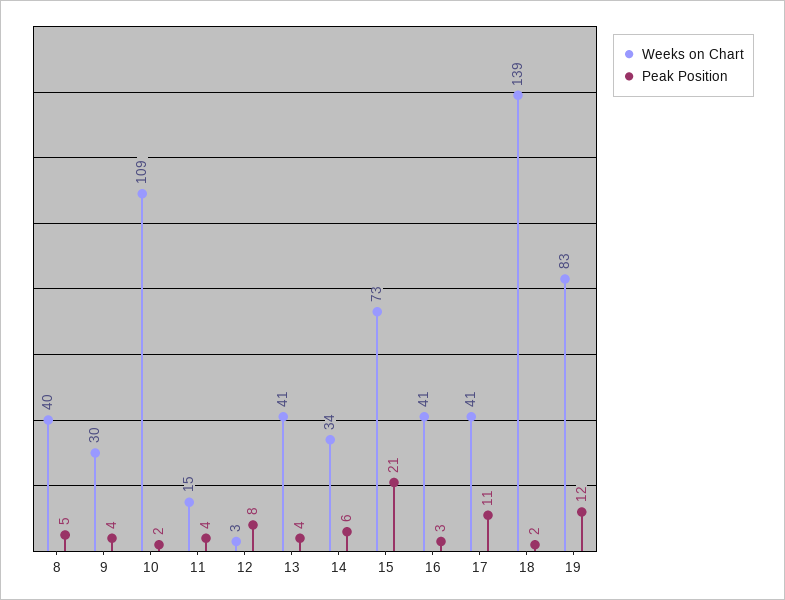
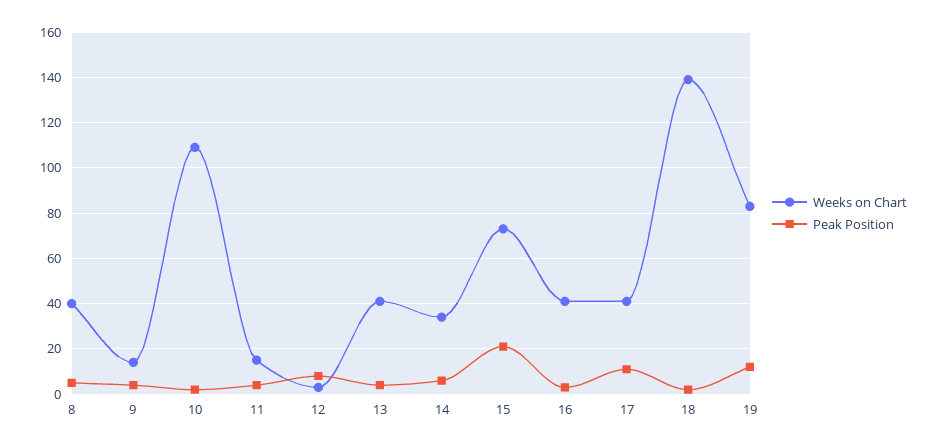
Weeks on Chart, 9: 30 -> 15

